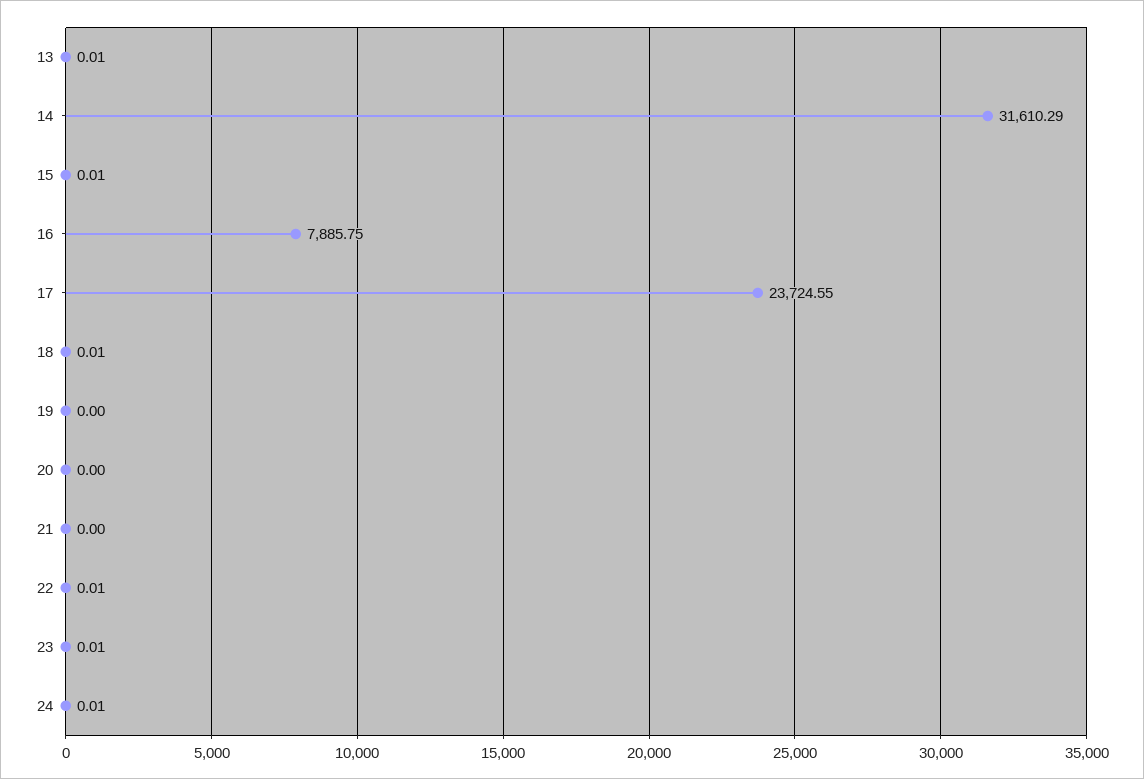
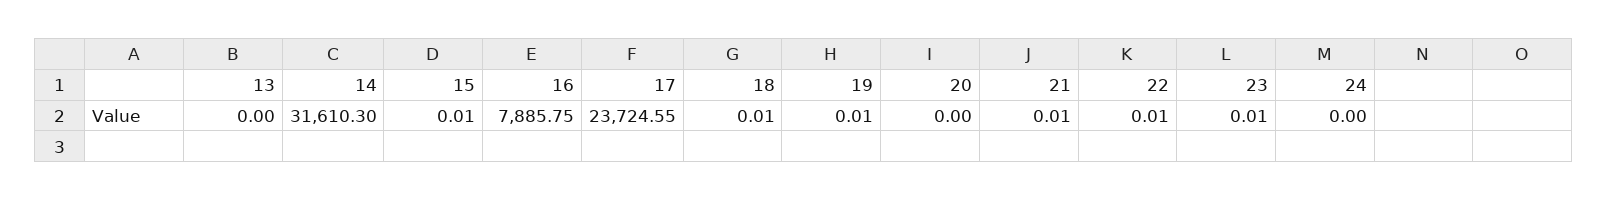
13: 0.01 -> 0
14: 31610.29 -> 31610.3
19: 0 -> 0.01
21: 0 -> 0.01
24: 0.01 -> 0

